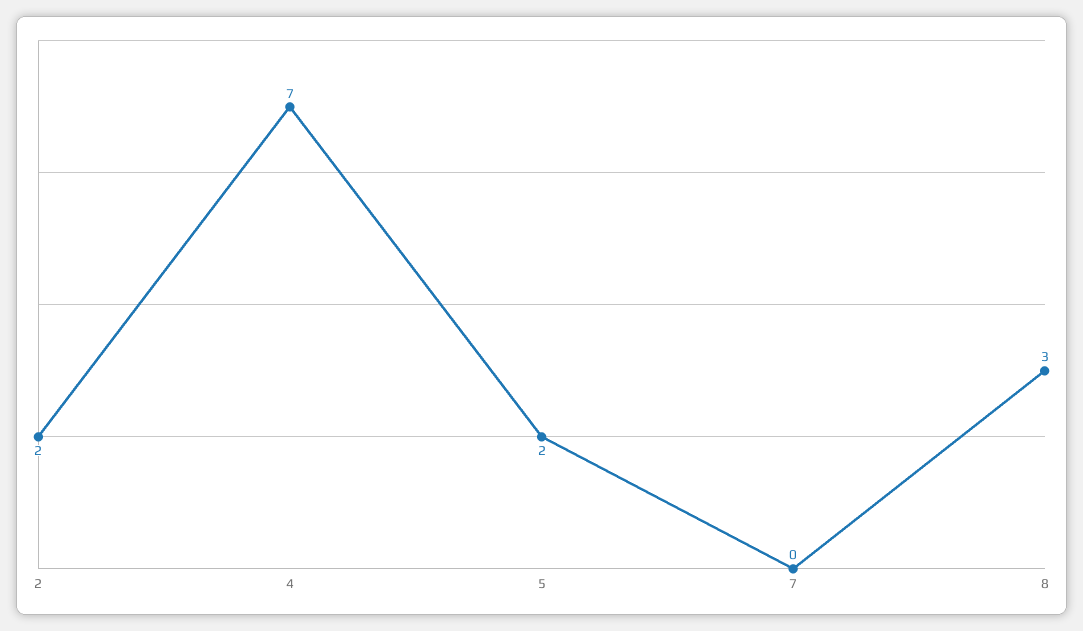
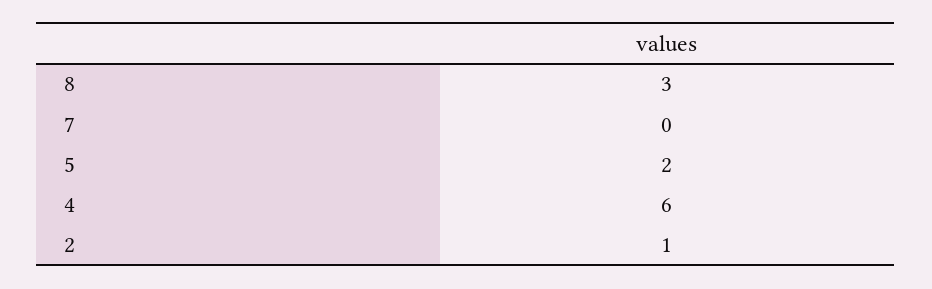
2: 2 -> 1
4: 7 -> 6

